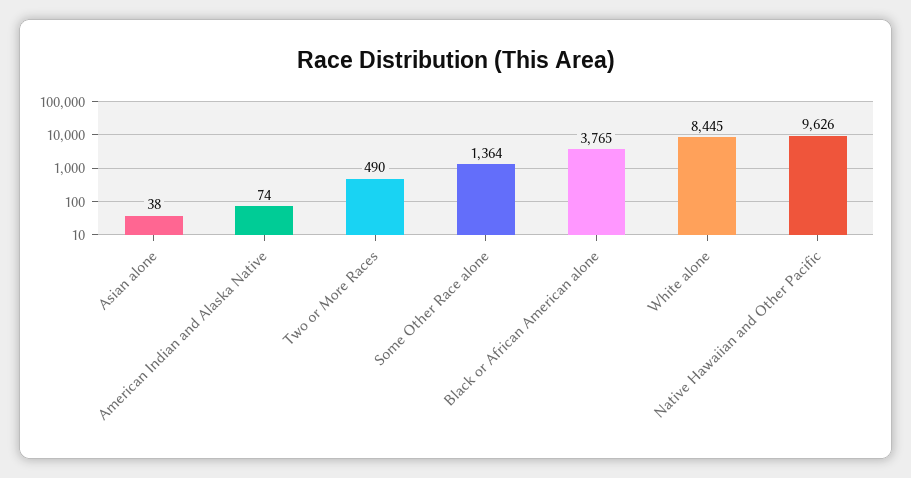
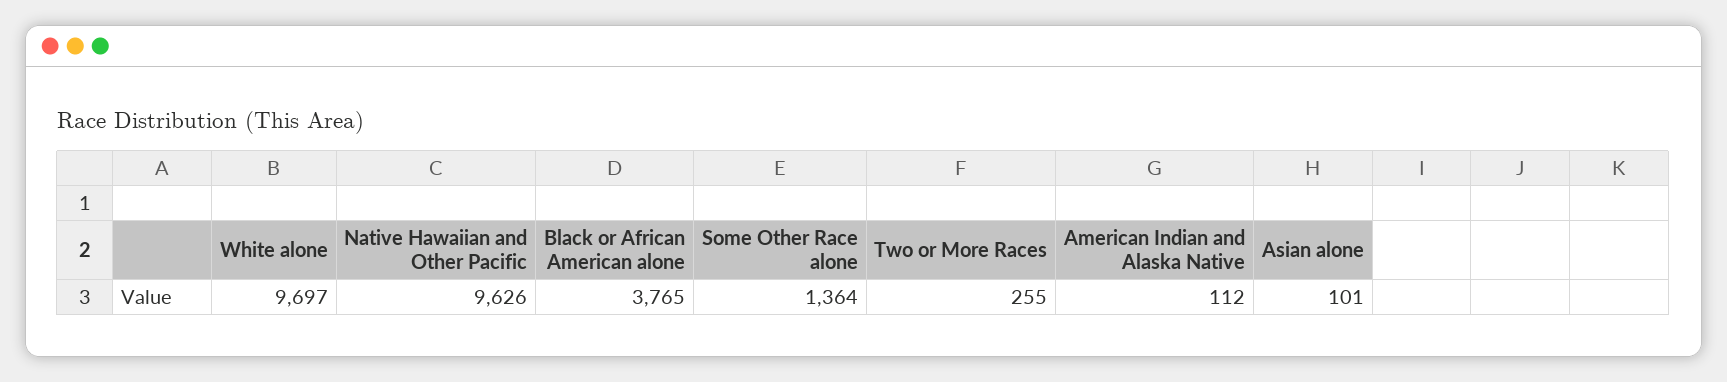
Asian alone: 38 -> 101
American Indian and Alaska Native: 74 -> 112
Two or More Races: 490 -> 255
White alone: 8445 -> 9697

